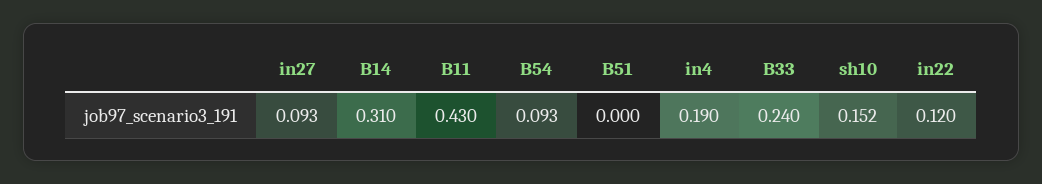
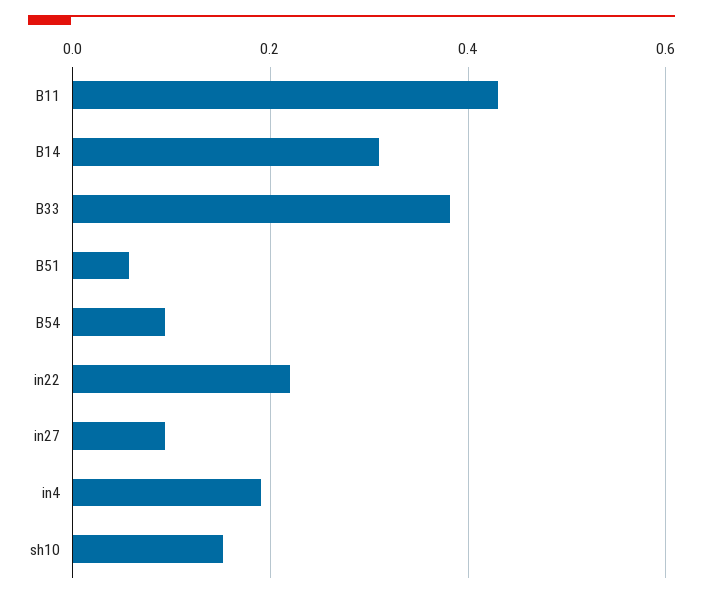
B51: 0 -> 0.06
B33: 0.24 -> 0.38
in22: 0.12 -> 0.22

